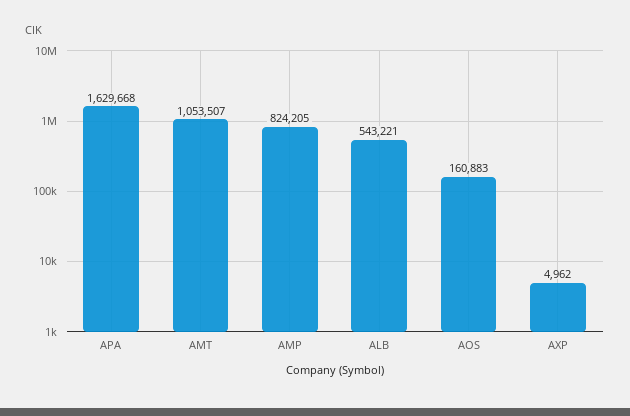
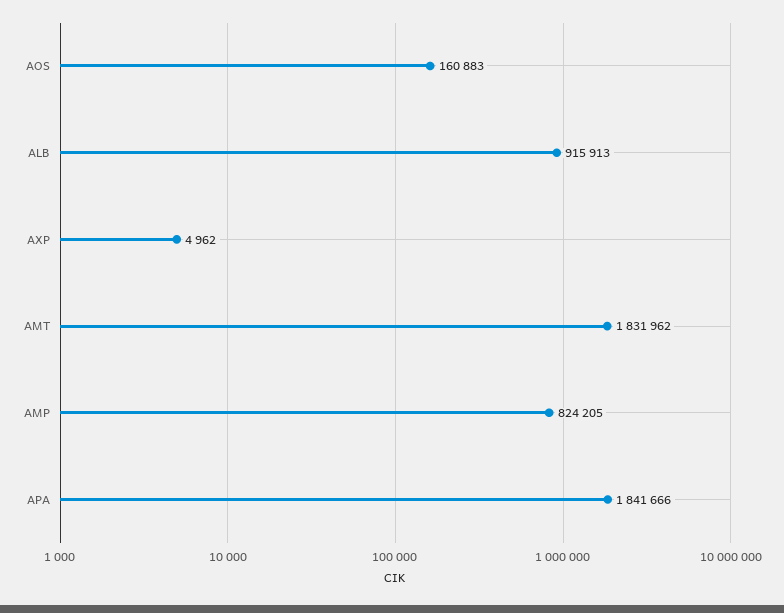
APA: 1629668 -> 1841666
AMT: 1053507 -> 1831962
ALB: 543221 -> 915913

